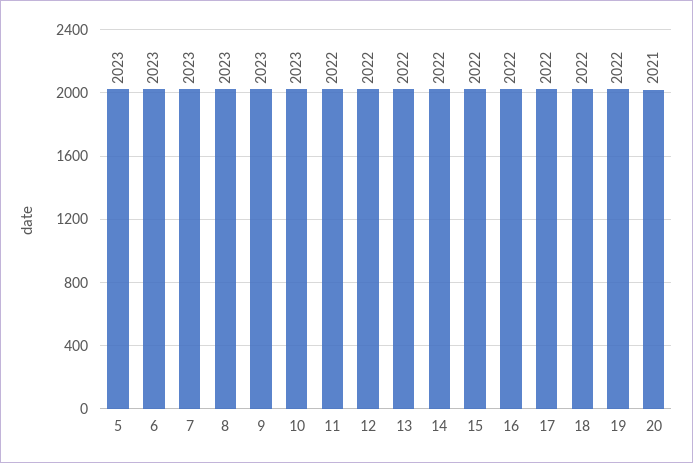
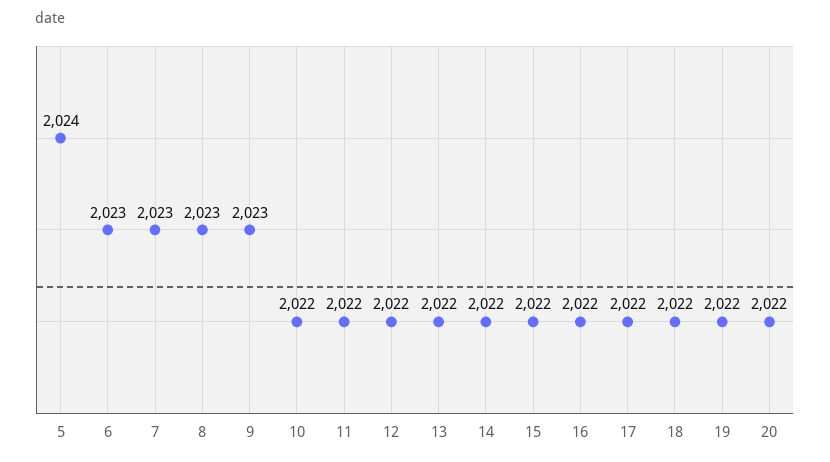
5: 2023 -> 2024
10: 2023 -> 2022
20: 2021 -> 2022

